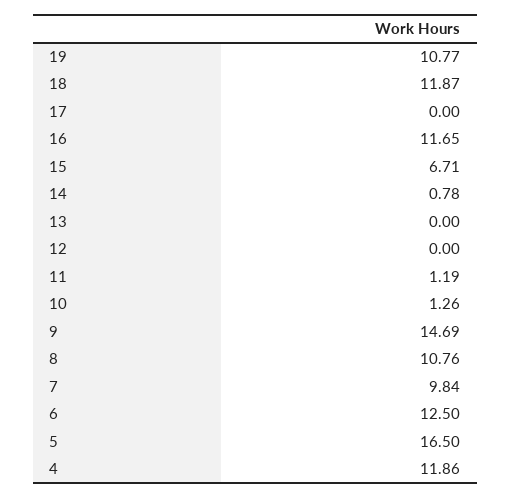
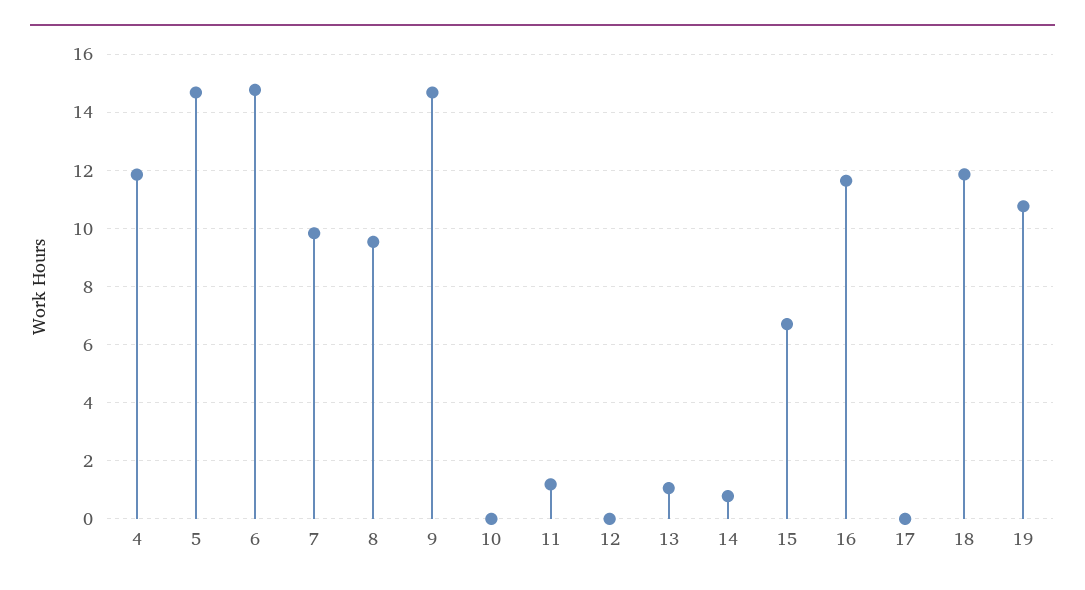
13: 0 -> 1
10: 1.26 -> 0
8: 10.76 -> 9.5
6: 12.5 -> 14.75
5: 16.5 -> 14.75

